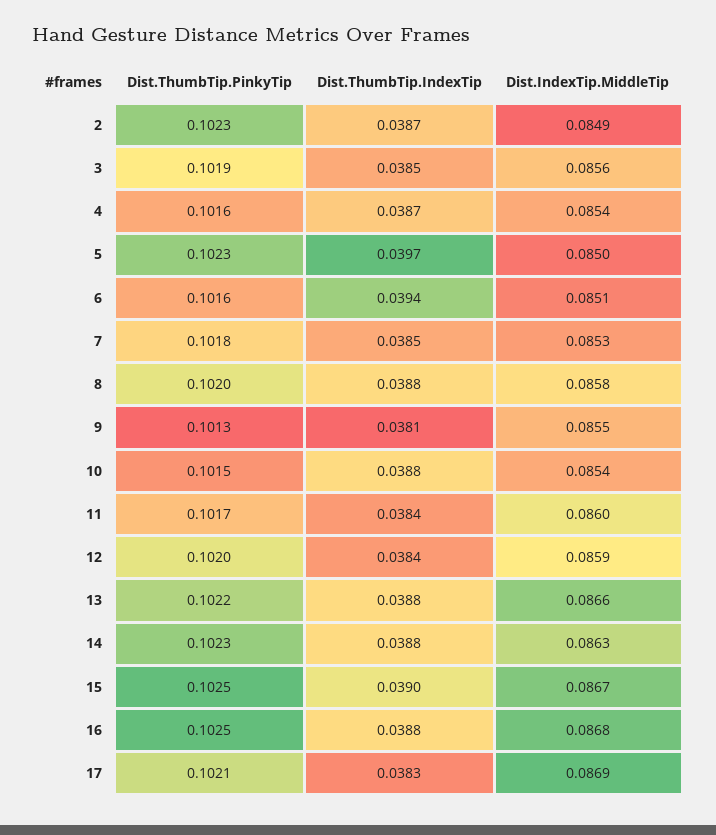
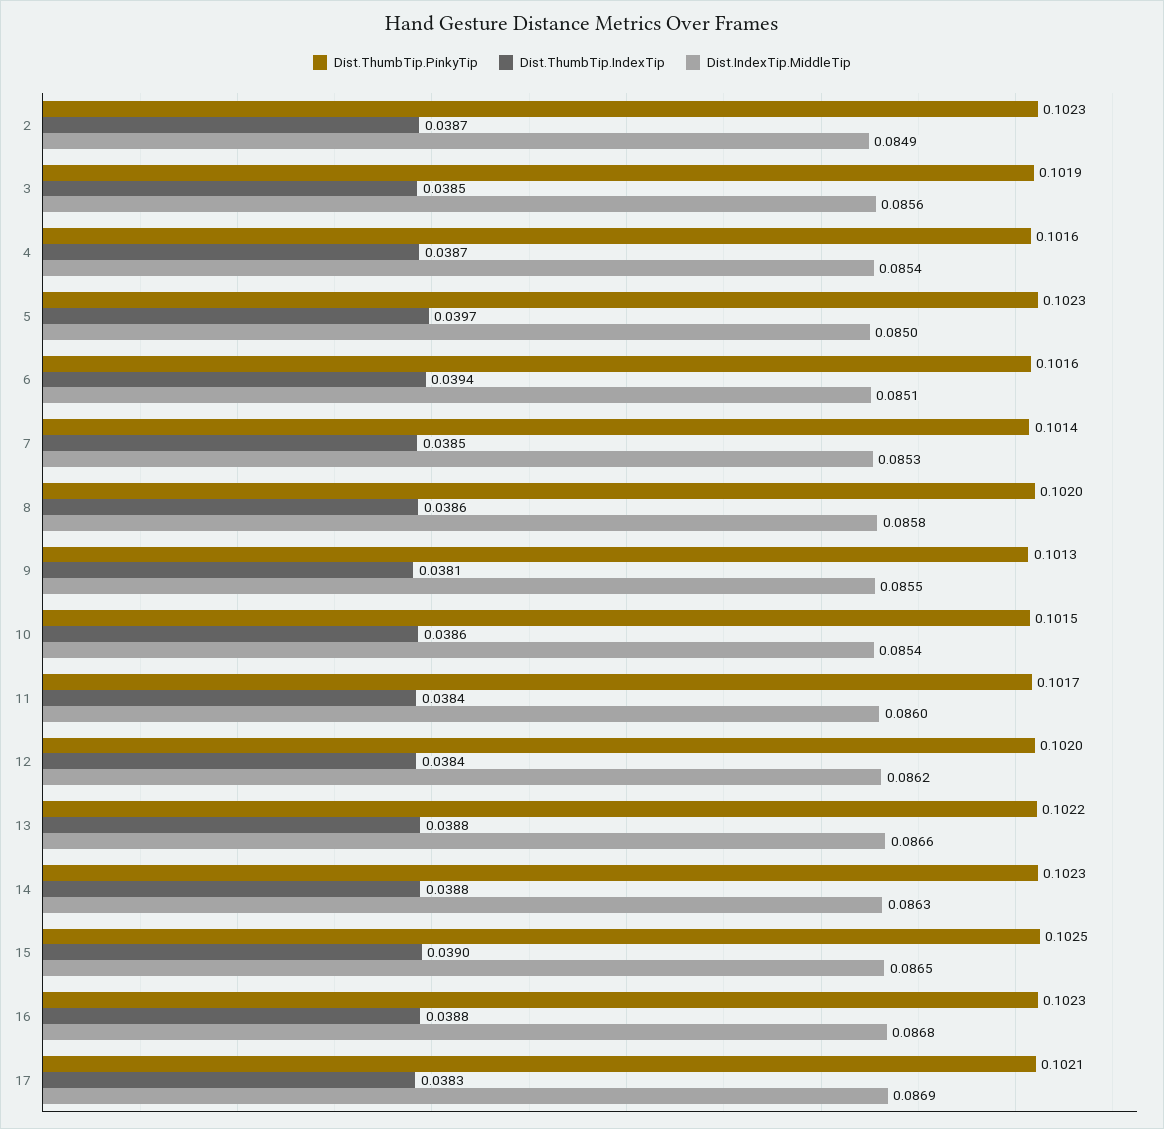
Dist.ThumbTip.PinkyTip, 7: 0.1018 -> 0.1014
Dist.ThumbTip.IndexTip, 8: 0.0388 -> 0.0386
Dist.ThumbTip.IndexTip, 10: 0.0388 -> 0.0386
Dist.IndexTip.MiddleTip, 12: 0.0859 -> 0.0862
Dist.IndexTip.MiddleTip, 15: 0.0867 -> 0.0865
Dist.ThumbTip.PinkyTip, 16: 0.1025 -> 0.1023

